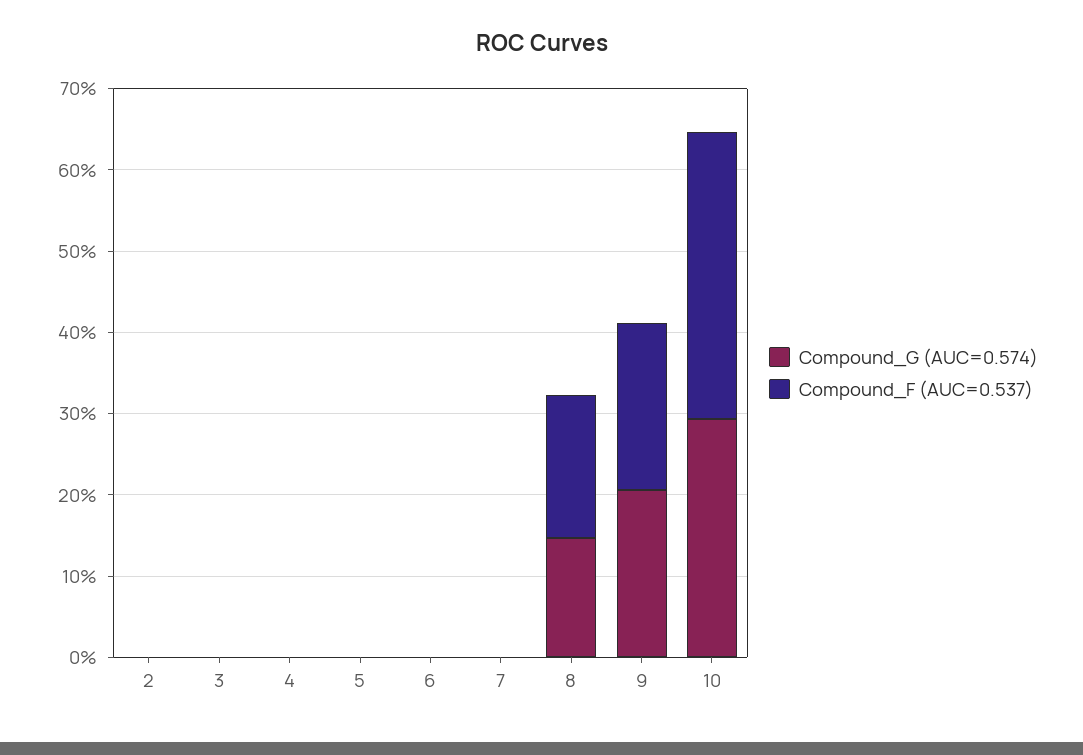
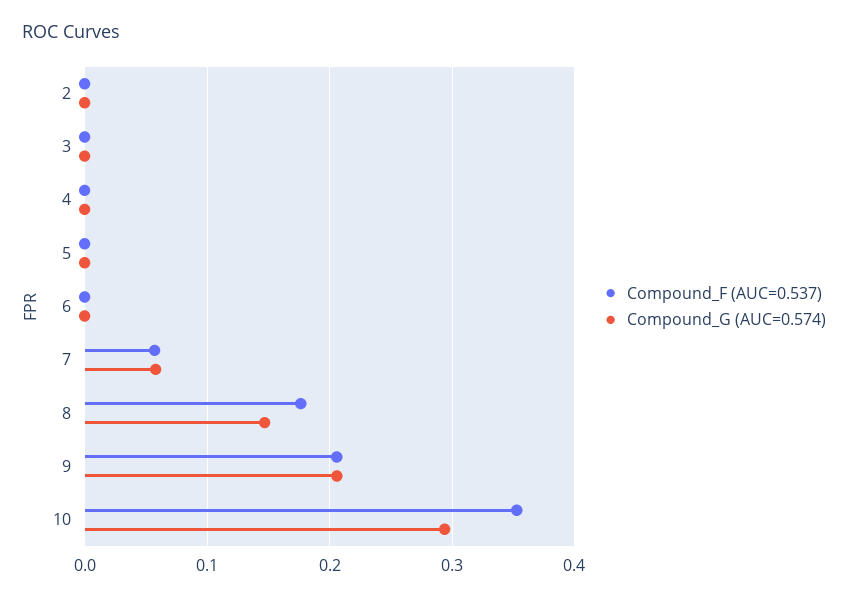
Compound_G (AUC=0.574), 7: 0 -> 0.06
Compound_F (AUC=0.537), 7: 0 -> 0.06

